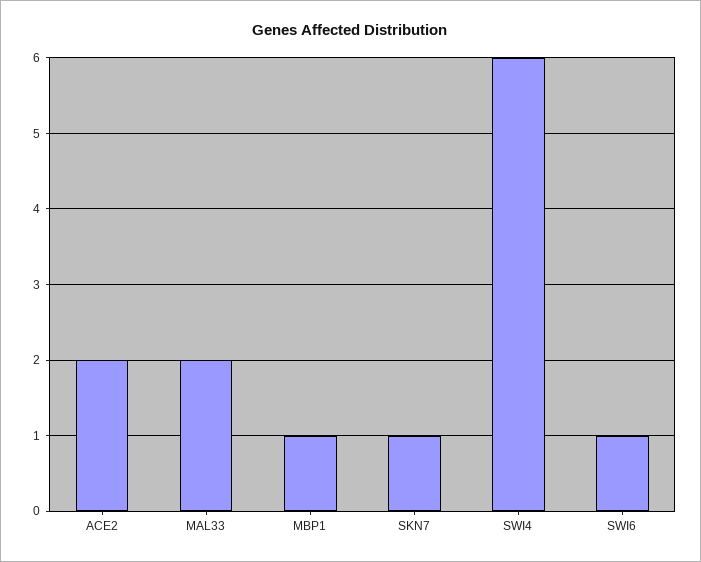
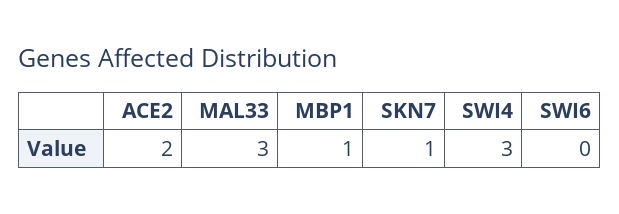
MAL33: 2 -> 3
SWI4: 6 -> 3
SWI6: 1 -> 0

